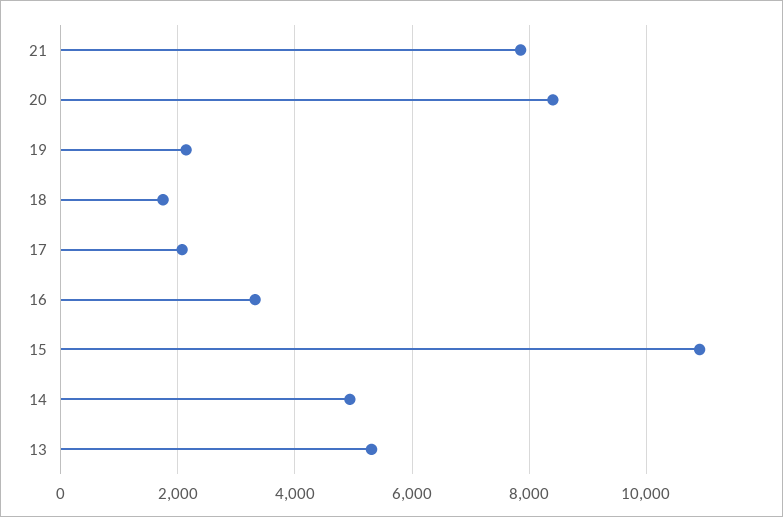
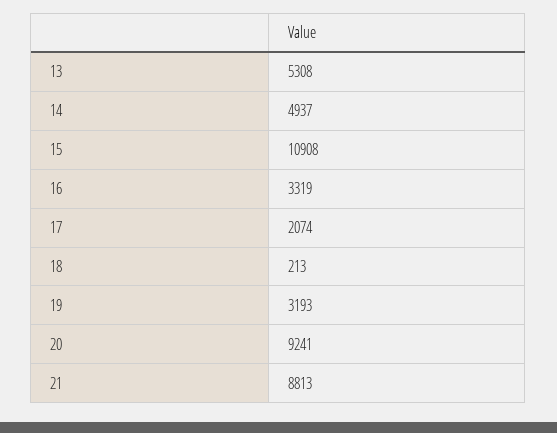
21: 7800 -> 8813
20: 8400 -> 9241
19: 2200 -> 3193
18: 1800 -> 213

